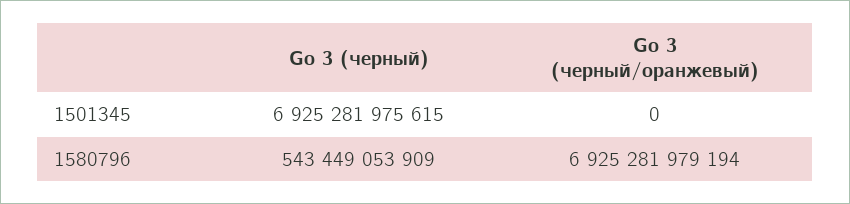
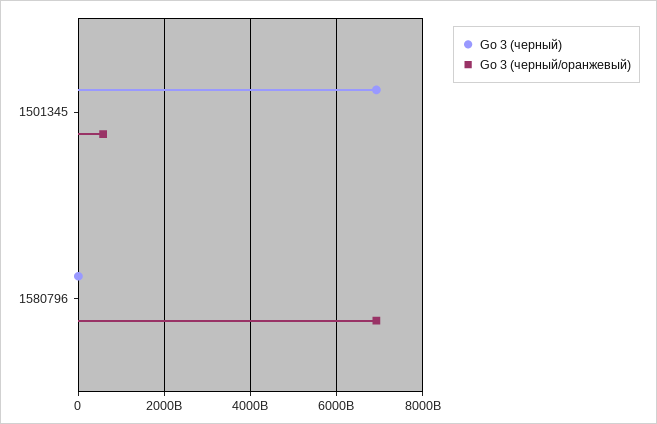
Go 3 (черный/оранжевый), 1501345: 0 -> 600000000000
Go 3 (черный), 1580796: 543449053909 -> 0

